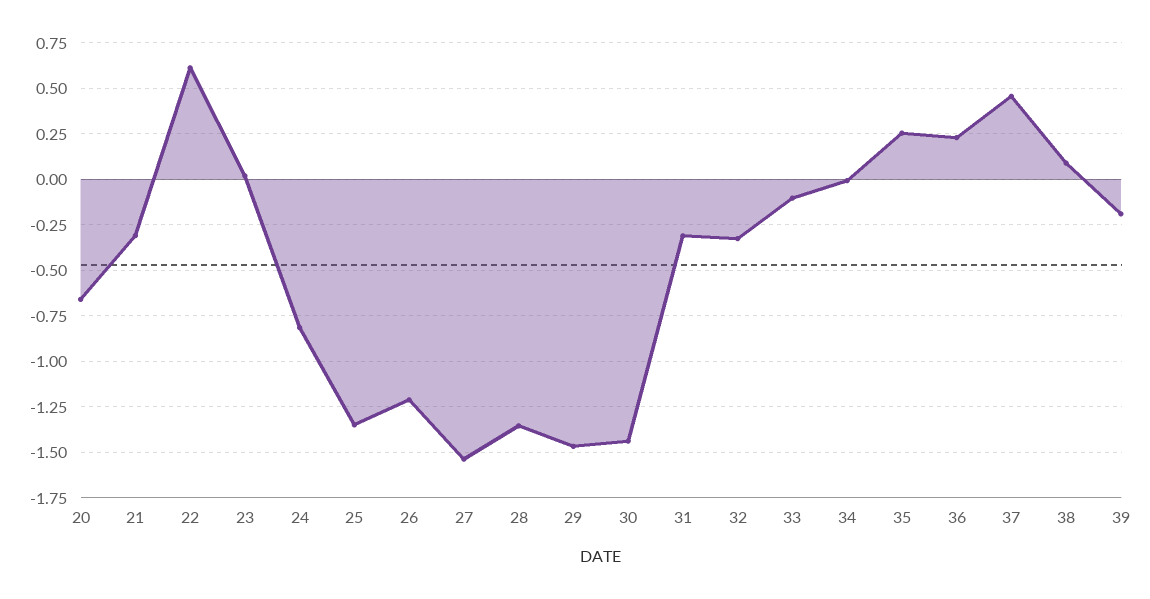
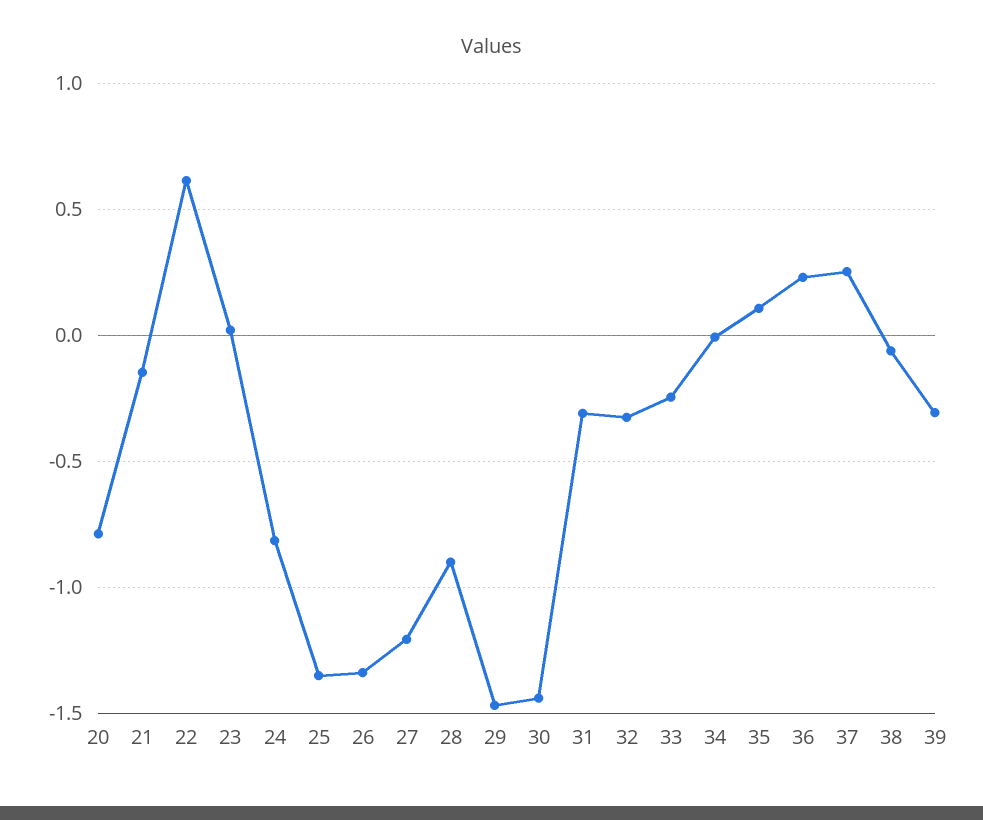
20: -0.65 -> -0.8
21: -0.3 -> -0.15
26: -1.2 -> -1.35
27: -1.55 -> -1.2
28: -1.35 -> -0.9
33: -0.1 -> -0.25
35: 0.25 -> 0.1
37: 0.45 -> 0.25
38: 0.1 -> -0.05
39: -0.2 -> -0.3

